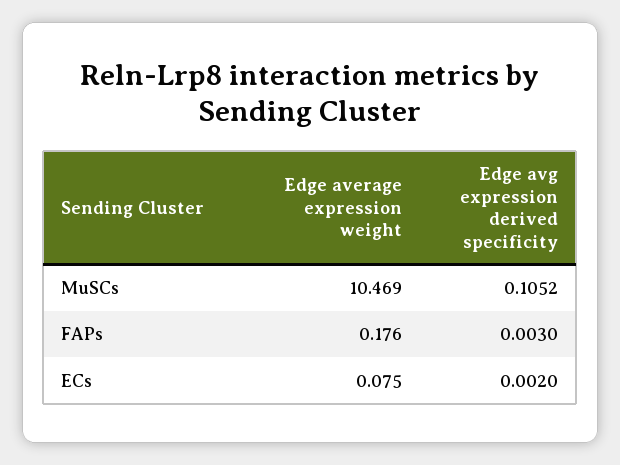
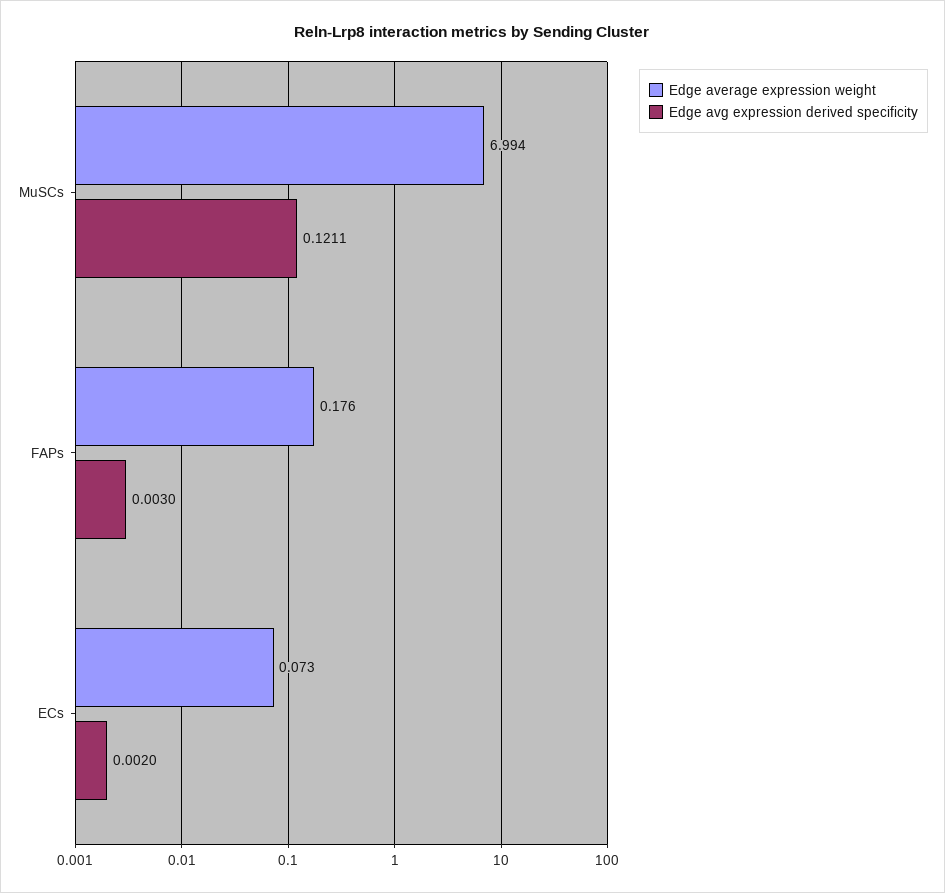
Edge average expression weight, MuSCs: 10.469 -> 6.994
Edge avg expression derived specificity, MuSCs: 0.1052 -> 0.1211
Edge average expression weight, ECs: 0.075 -> 0.073

